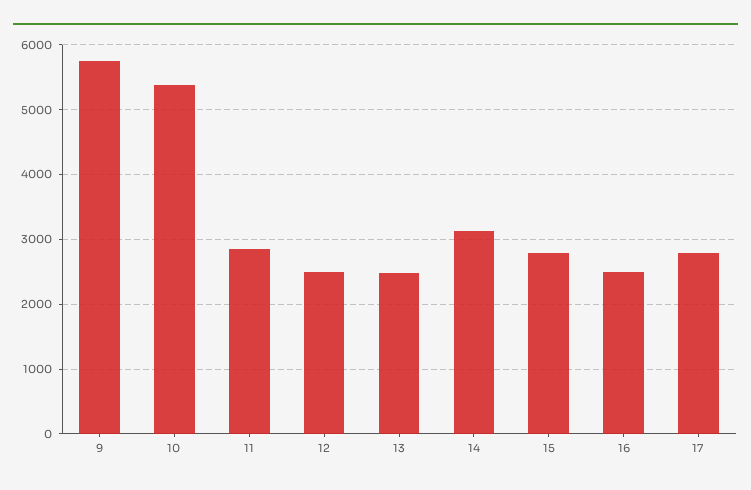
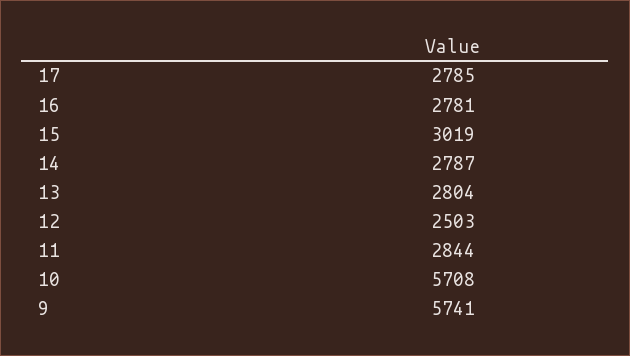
10: 5400 -> 5708
13: 2500 -> 2804
14: 3100 -> 2787
15: 2800 -> 3019
16: 2500 -> 2781

